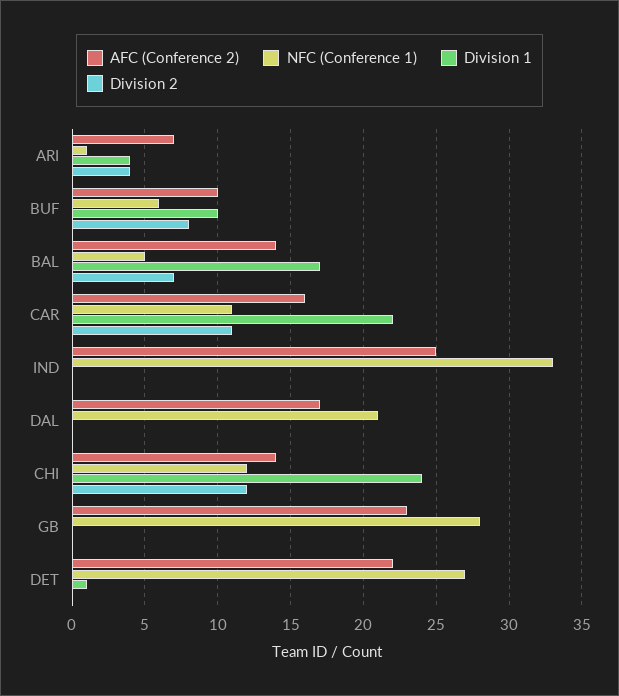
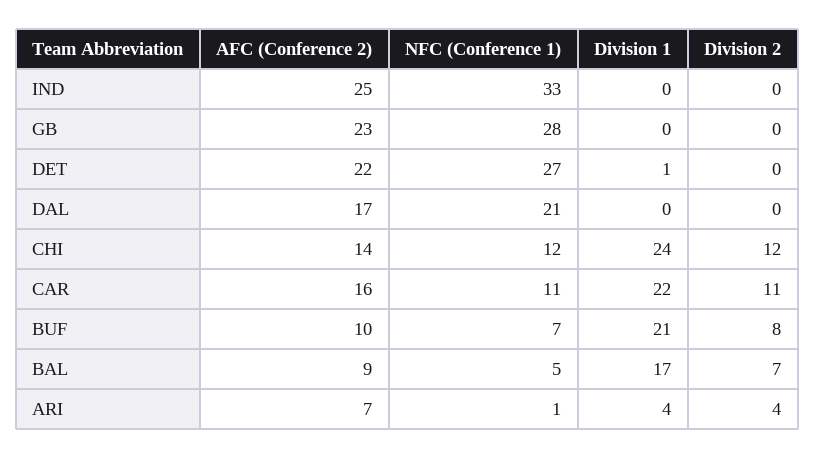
NFC (Conference 1), BUF: 6 -> 7
Division 1, BUF: 10 -> 21
AFC (Conference 2), BAL: 14 -> 9

